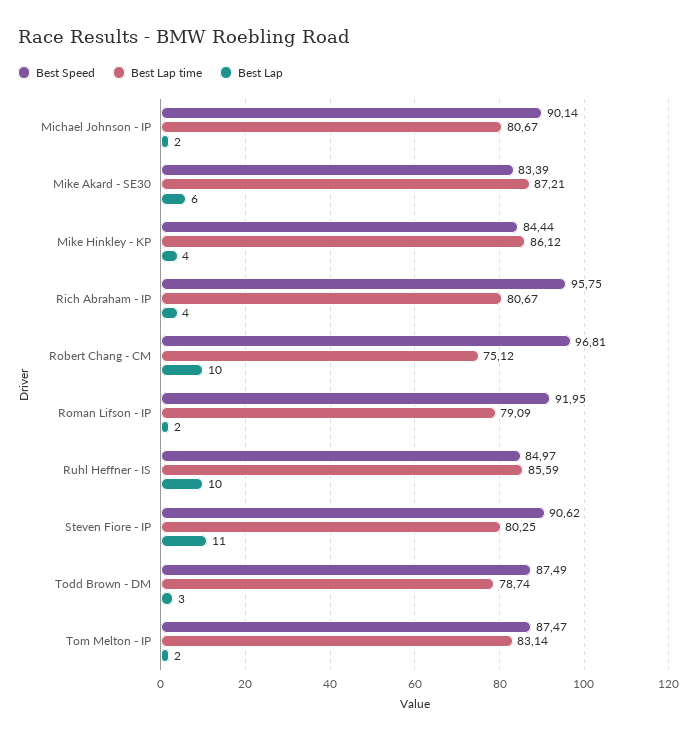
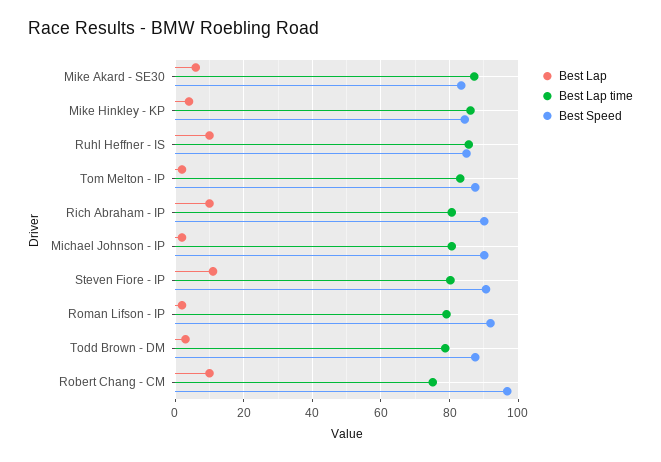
Best Speed, Rich Abraham - IP: 95.75 -> 90
Best Lap, Rich Abraham - IP: 4 -> 10

